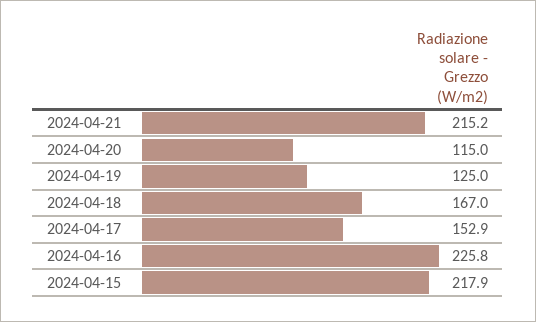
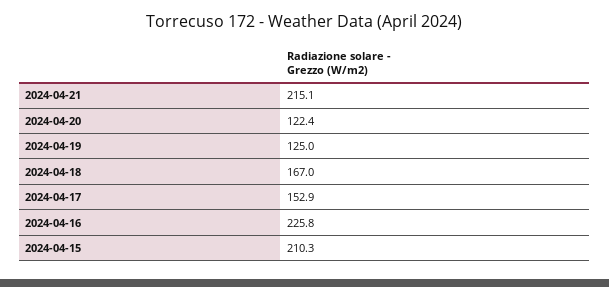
2024-04-21: 215.2 -> 215.1
2024-04-20: 115 -> 122.4
2024-04-15: 217.9 -> 210.3

